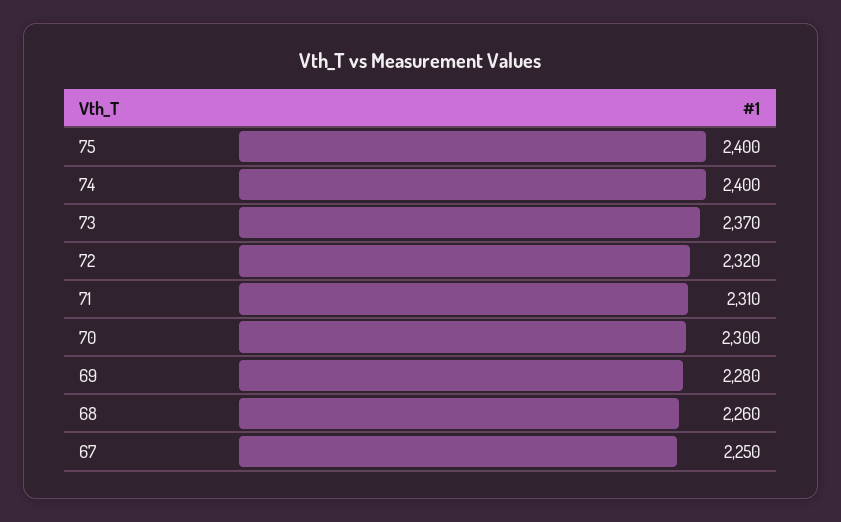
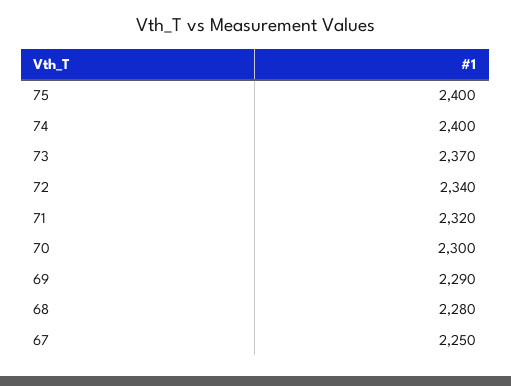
72: 2320 -> 2340
71: 2310 -> 2320
69: 2280 -> 2290
68: 2260 -> 2280

